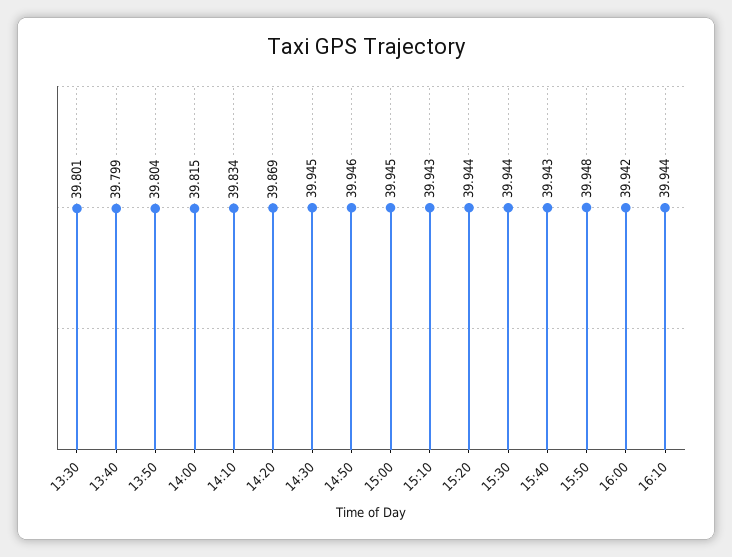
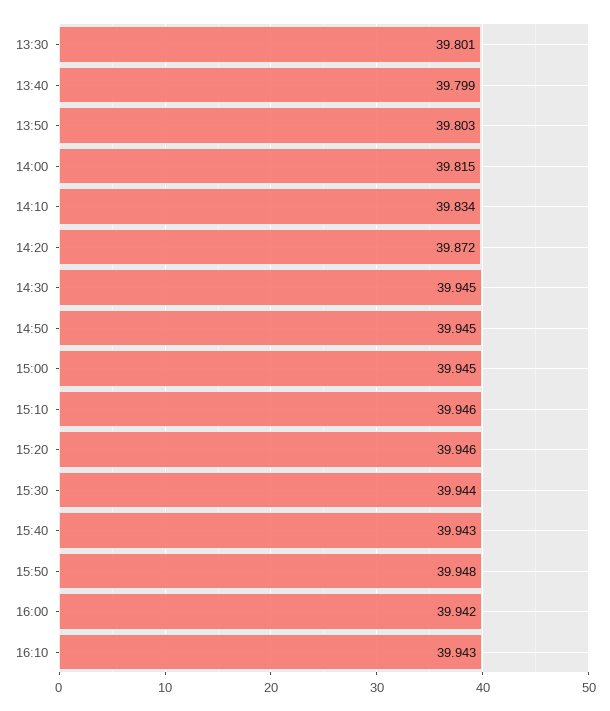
13:50: 39.804 -> 39.803
14:20: 39.869 -> 39.872
14:50: 39.946 -> 39.945
15:10: 39.943 -> 39.946
15:20: 39.944 -> 39.946
16:10: 39.944 -> 39.943

